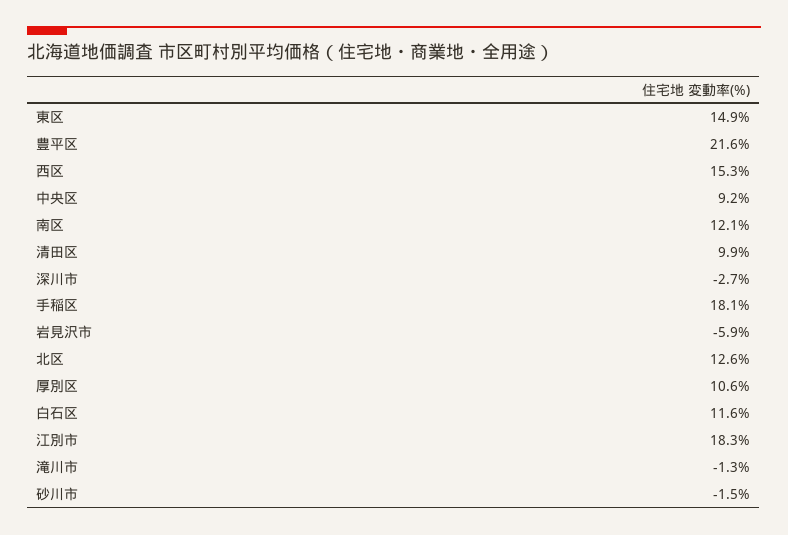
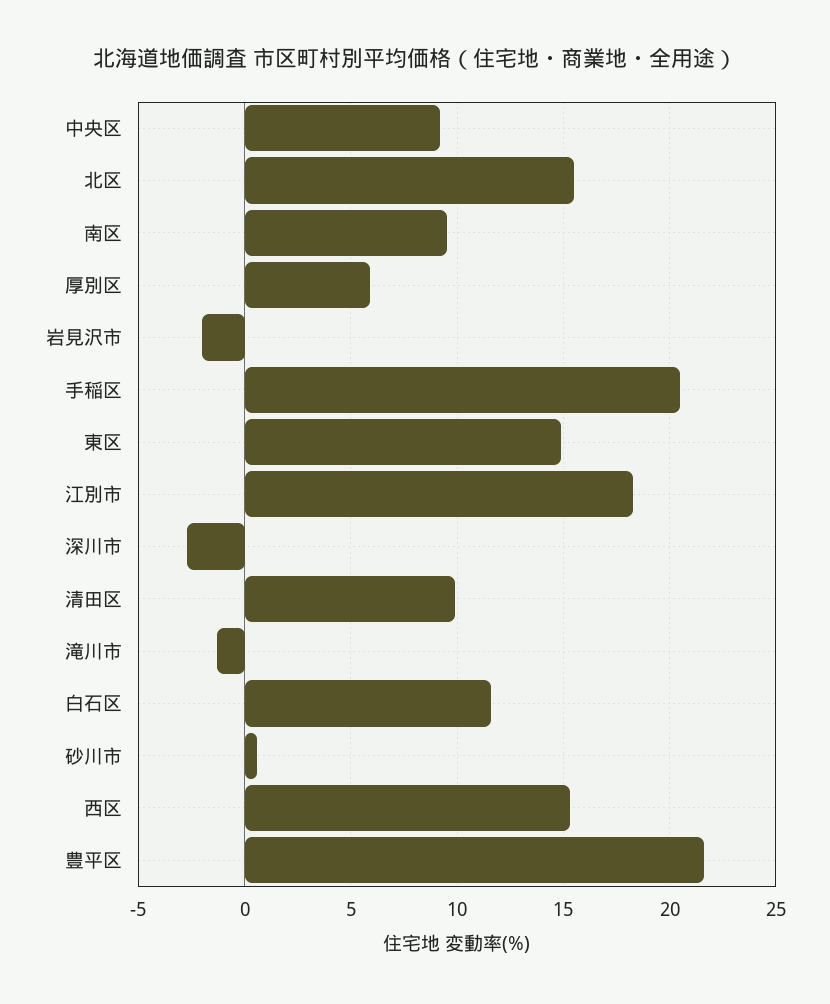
南区: 12.1 -> 9.5
手稲区: 18.1 -> 20.5
岩見沢市: -5.9 -> -2
北区: 12.6 -> 15.5
厚別区: 10.6 -> 6
砂川市: -1.5 -> 0.5

